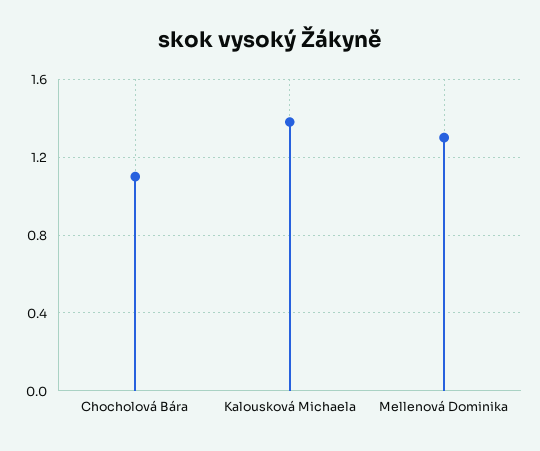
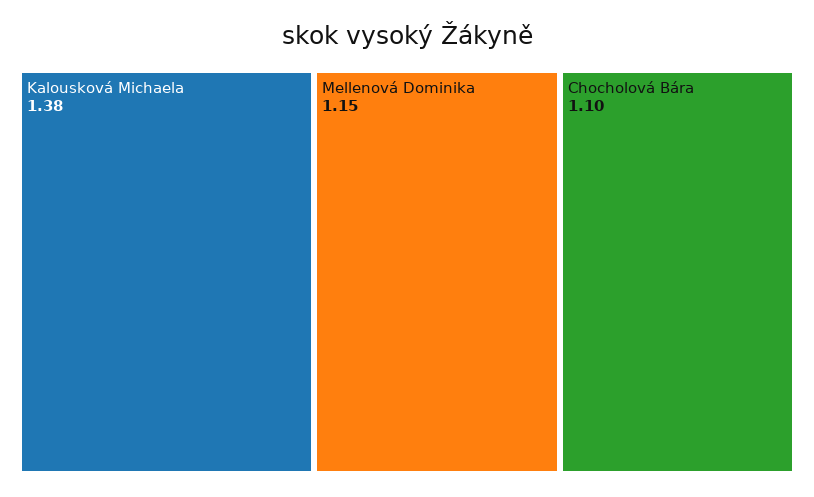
Mellenová Dominika: 1.3 -> 1.15

